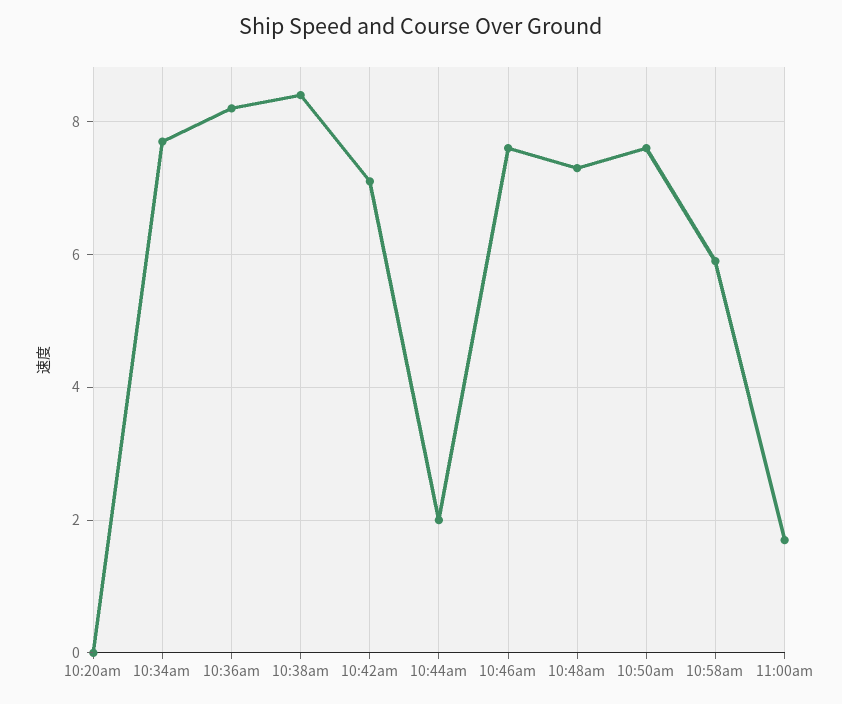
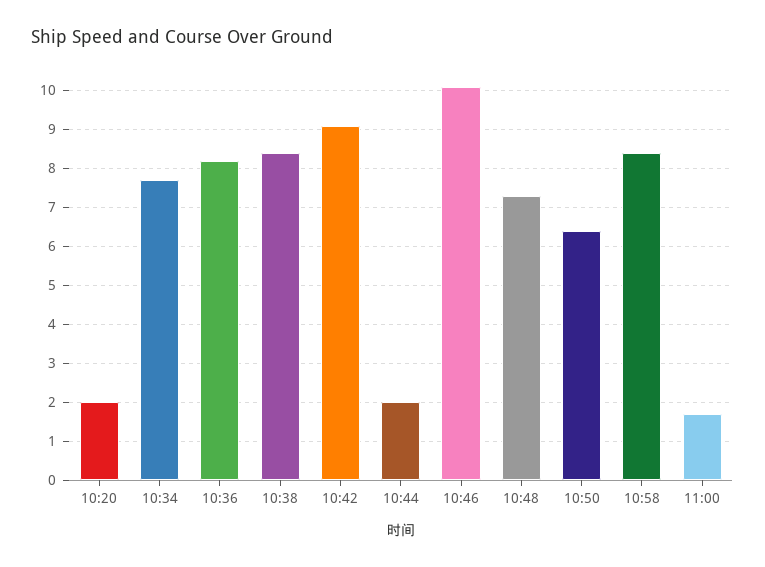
10:20am: 0 -> 2
10:42am: 7 -> 9
10:46am: 7.5 -> 10
10:50am: 7.5 -> 6.5
10:58am: 6 -> 8.5

